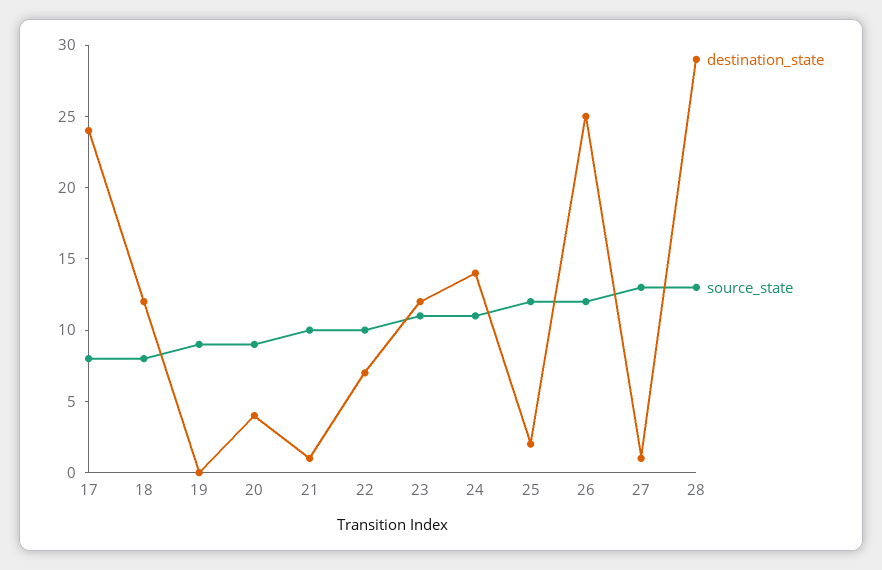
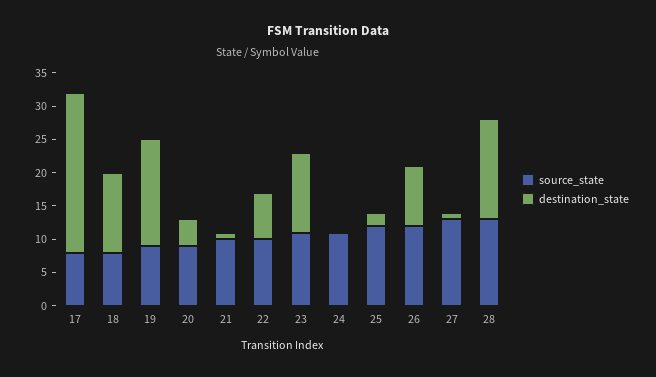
destination_state, 19: 0 -> 15
destination_state, 24: 14 -> 0
destination_state, 26: 25 -> 10
destination_state, 28: 29 -> 15

